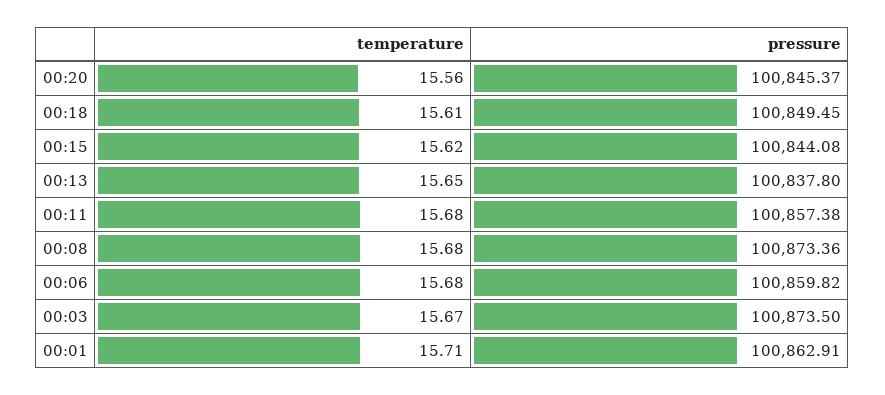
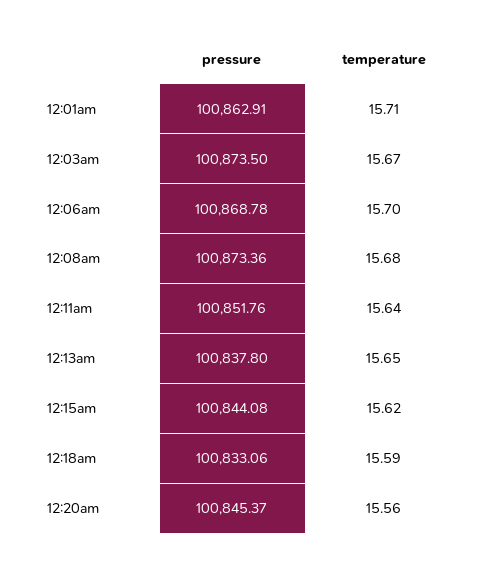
temperature, 00:18: 15.61 -> 15.59
pressure, 00:18: 100849.45 -> 100833.06
temperature, 00:11: 15.68 -> 15.64
pressure, 00:11: 100857.38 -> 100851.76
temperature, 00:06: 15.68 -> 15.7
pressure, 00:06: 100859.82 -> 100868.78

